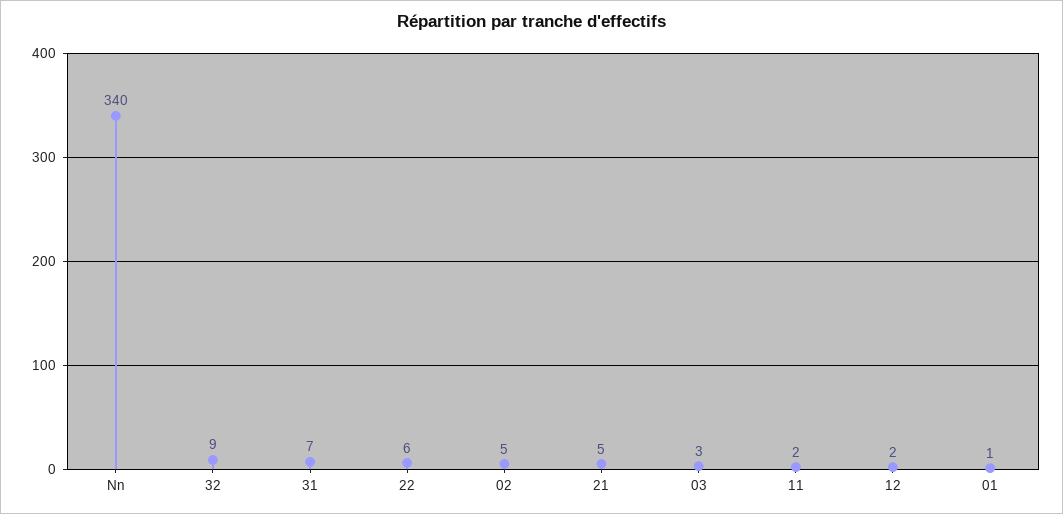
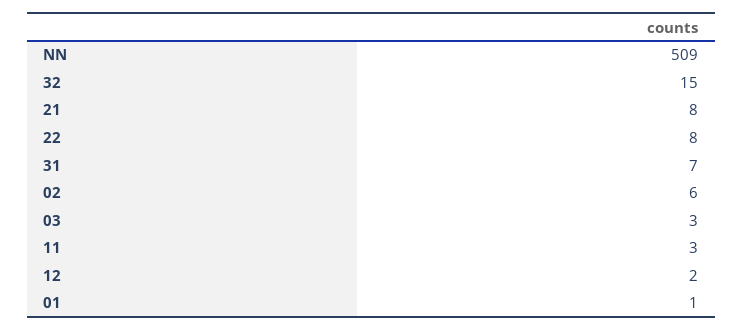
Nn: 340 -> 509
32: 9 -> 15
22: 6 -> 8
02: 5 -> 6
21: 5 -> 8
11: 2 -> 3

